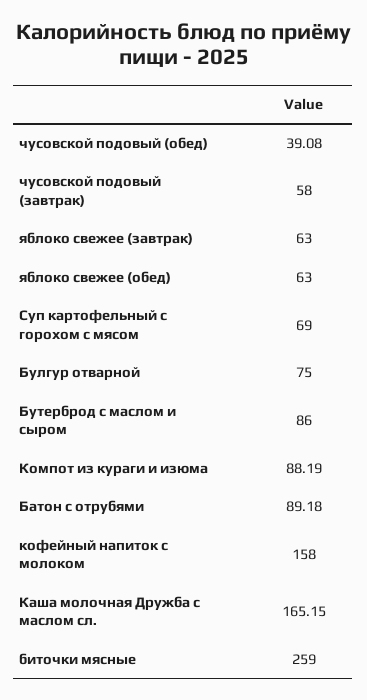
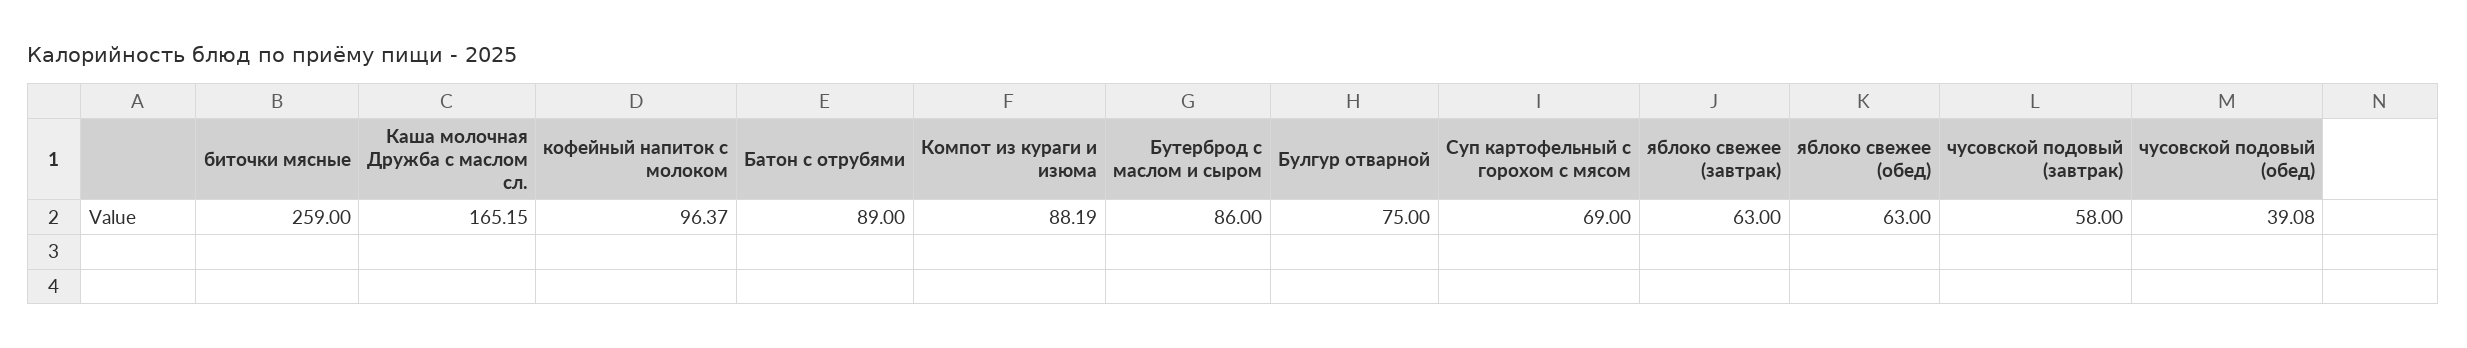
Батон с отрубями: 89.18 -> 89
кофейный напиток с молоком: 158 -> 96.37

